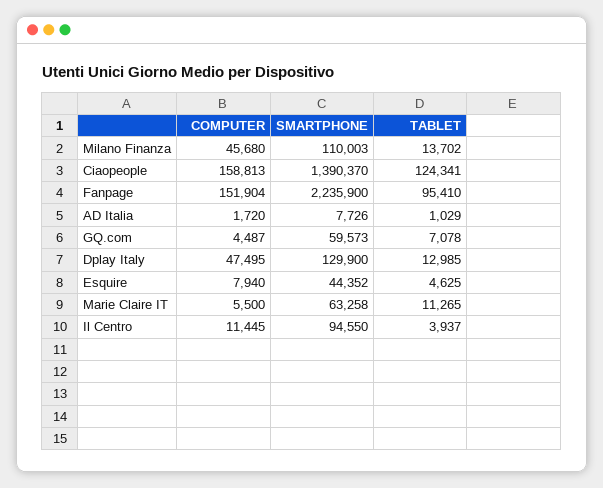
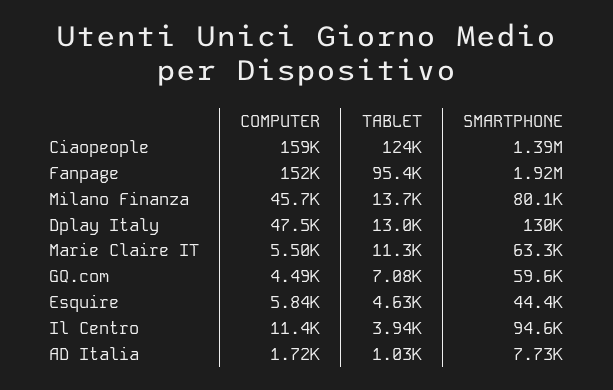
SMARTPHONE, Milano Finanza: 110003 -> 80100
SMARTPHONE, Fanpage: 2235900 -> 1920000
COMPUTER, Esquire: 7940 -> 5840

